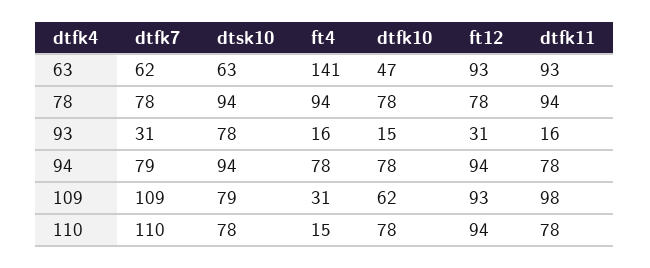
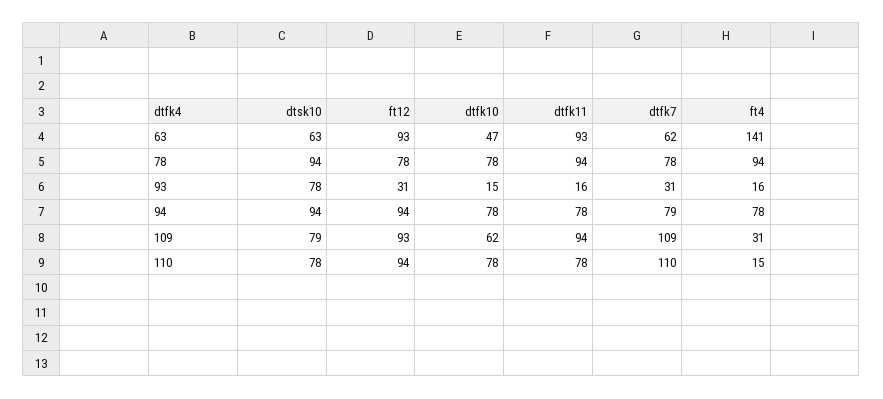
dtfk11, 109: 98 -> 94

